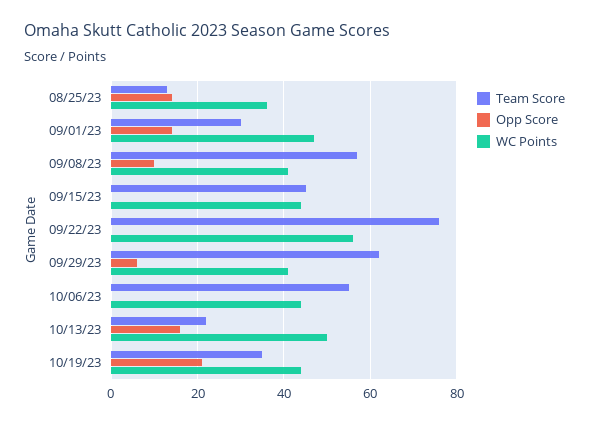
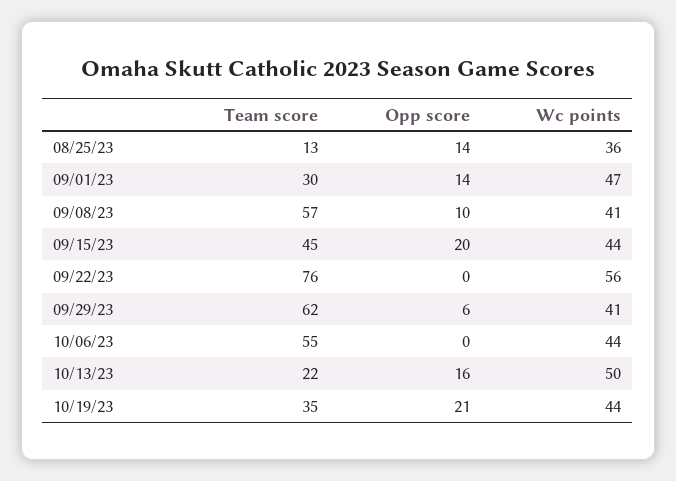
Opp Score, 09/15/23: 0 -> 20

